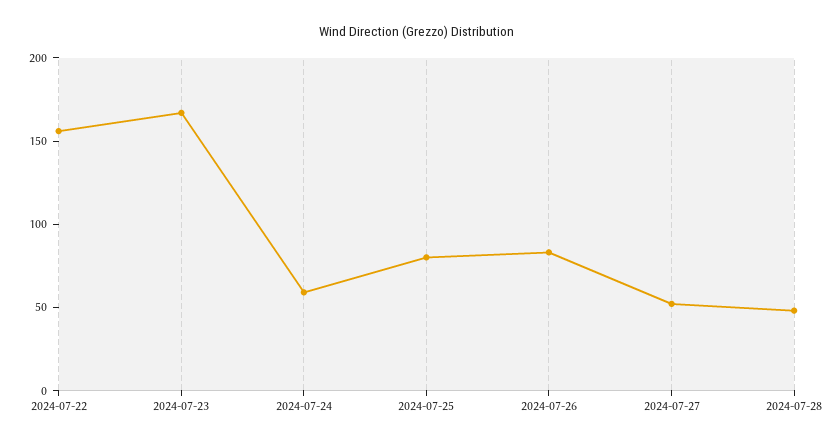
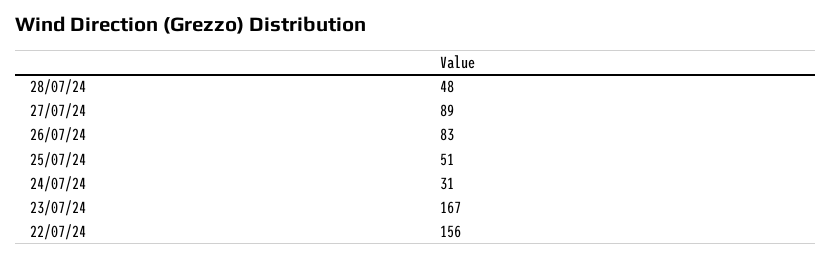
2024-07-24: 60 -> 31
2024-07-25: 80 -> 51
2024-07-27: 50 -> 89

